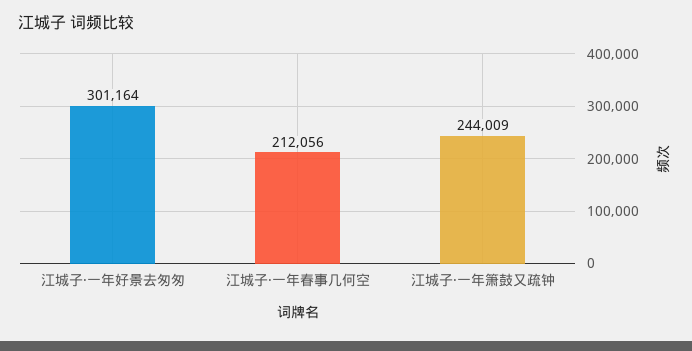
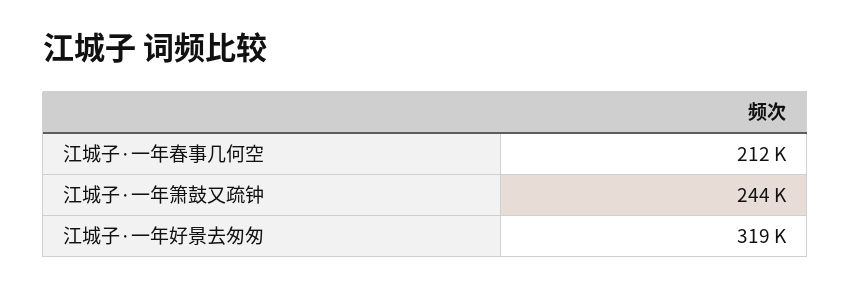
江城子·一年好景去匆匆: 301164 -> 319000

